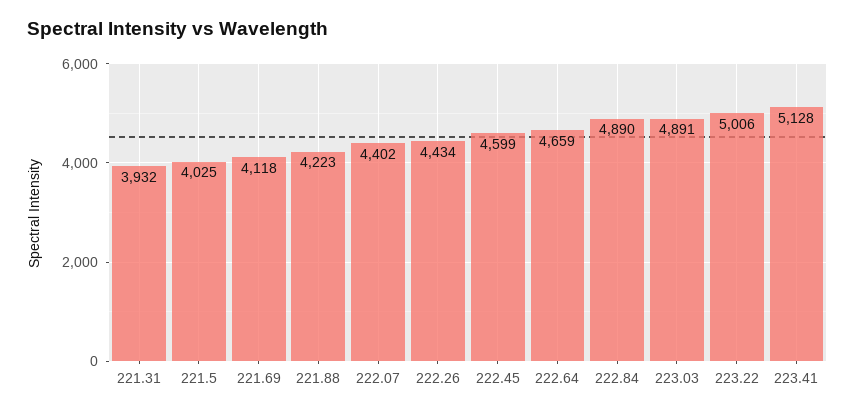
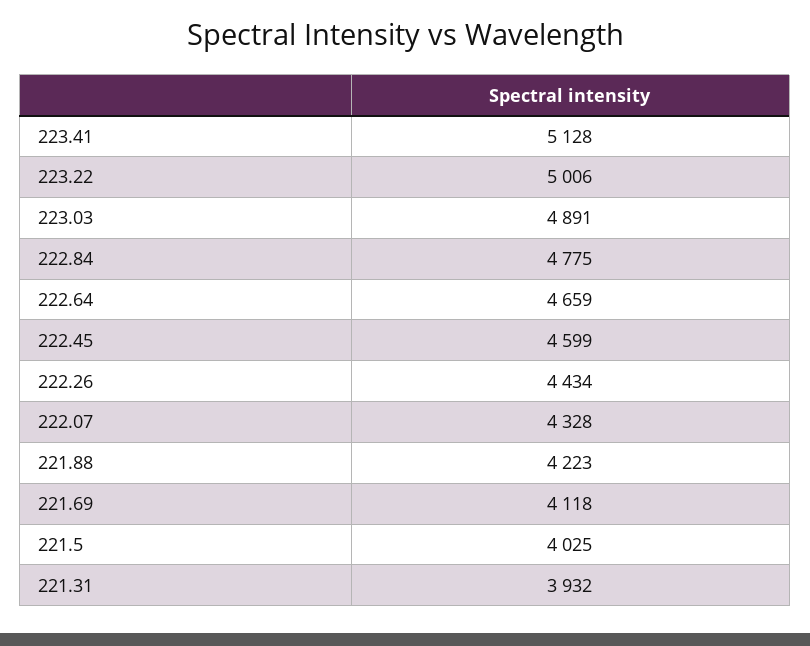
222.07: 4402 -> 4328
222.84: 4890 -> 4775

